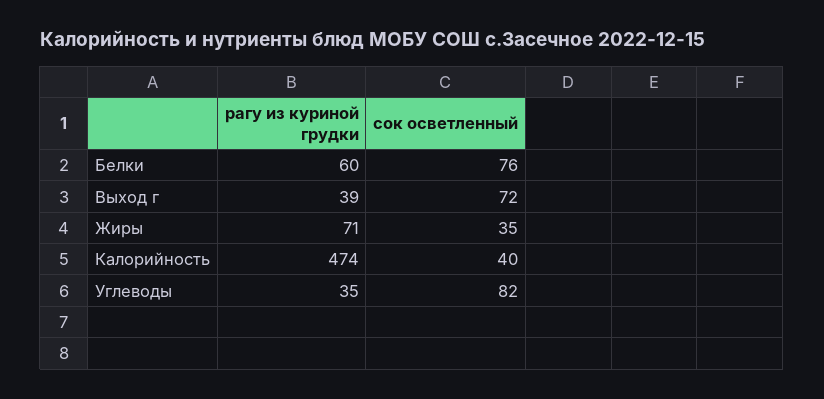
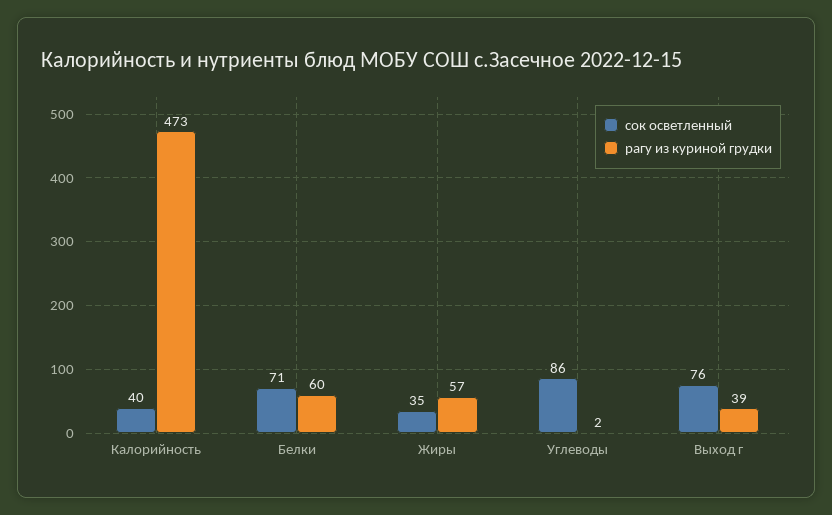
сок осветленный, Белки: 76 -> 71
сок осветленный, Выход г: 72 -> 76
рагу из куриной грудки, Жиры: 71 -> 57
рагу из куриной грудки, Калорийность: 474 -> 473
рагу из куриной грудки, Углеводы: 35 -> 2
сок осветленный, Углеводы: 82 -> 86

